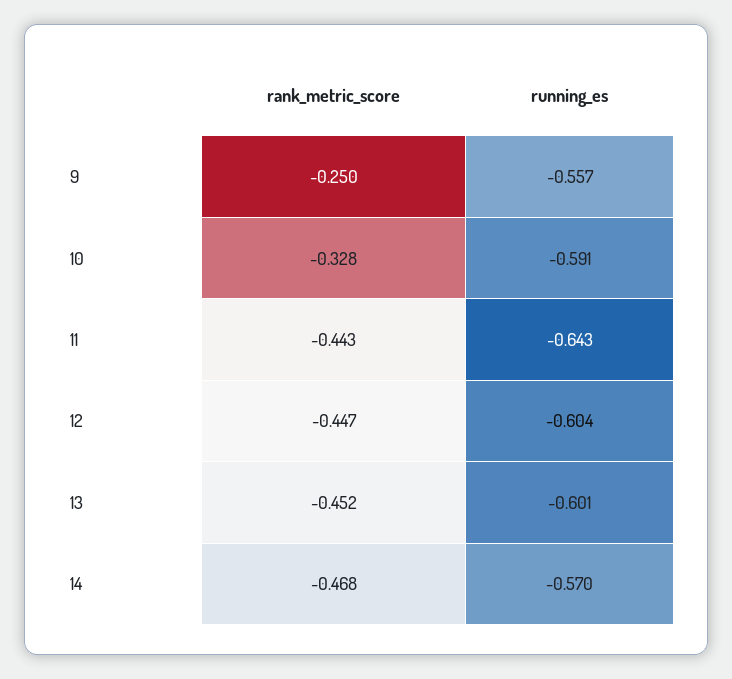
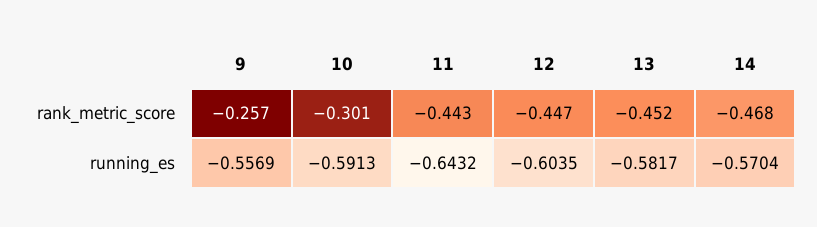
rank_metric_score, 9: -0.25 -> -0.257
rank_metric_score, 10: -0.328 -> -0.301
running_es, 13: -0.601 -> -0.5817

